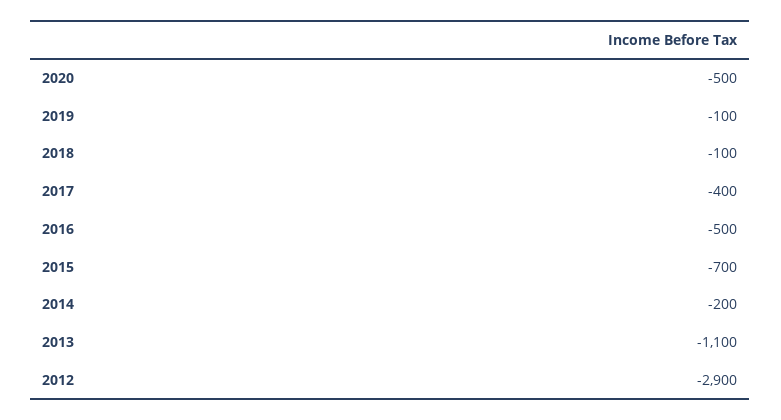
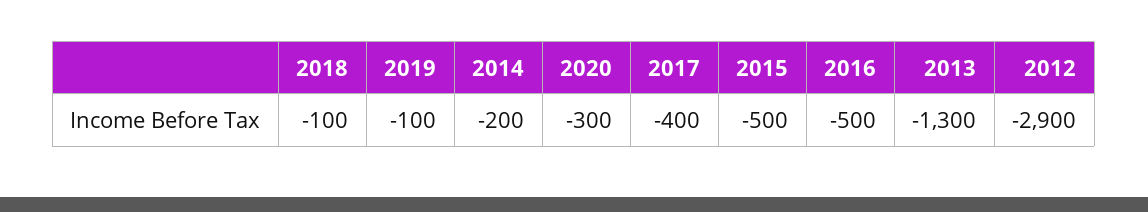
2020: -500 -> -300
2015: -700 -> -500
2013: -1100 -> -1300

